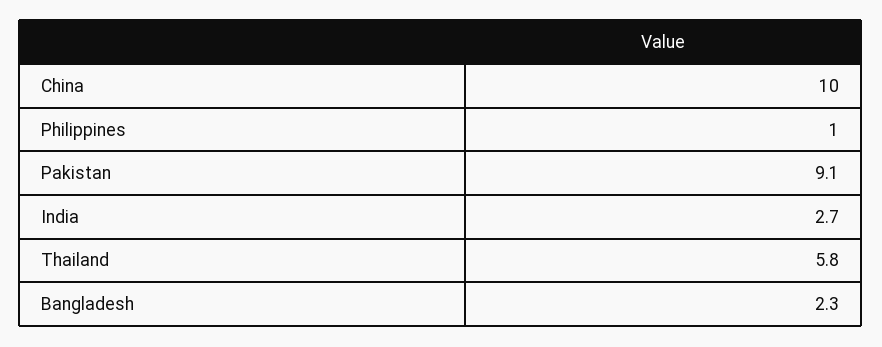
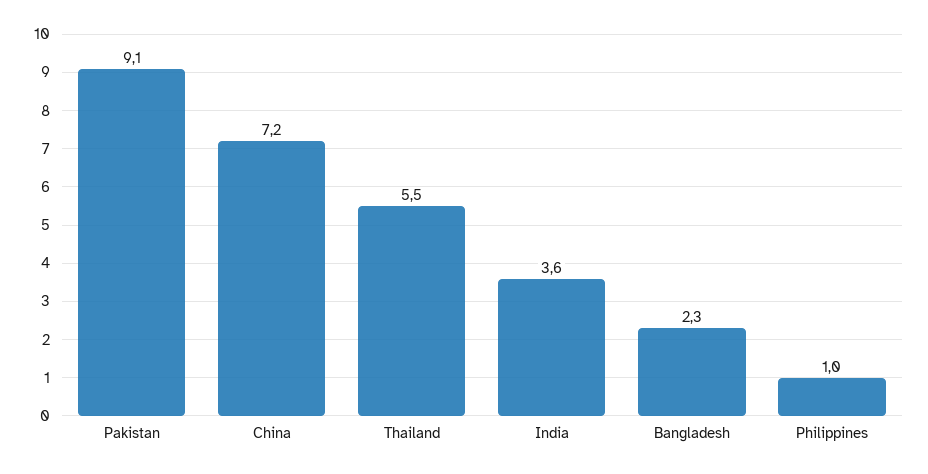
China: 10 -> 7.2
India: 2.7 -> 3.6
Thailand: 5.8 -> 5.5

